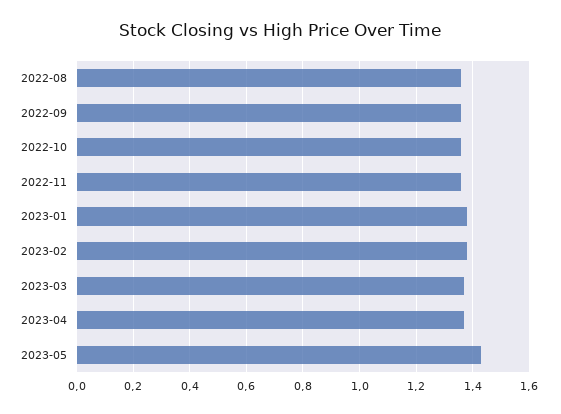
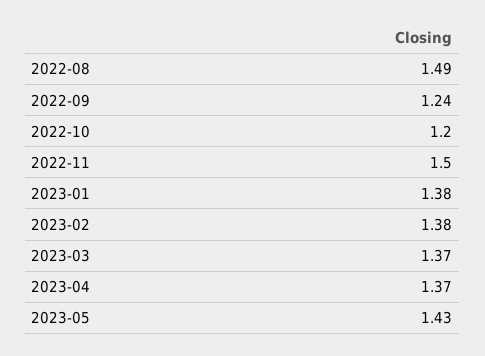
2022-08: 1.35 -> 1.49
2022-09: 1.35 -> 1.24
2022-10: 1.35 -> 1.2
2022-11: 1.35 -> 1.5

